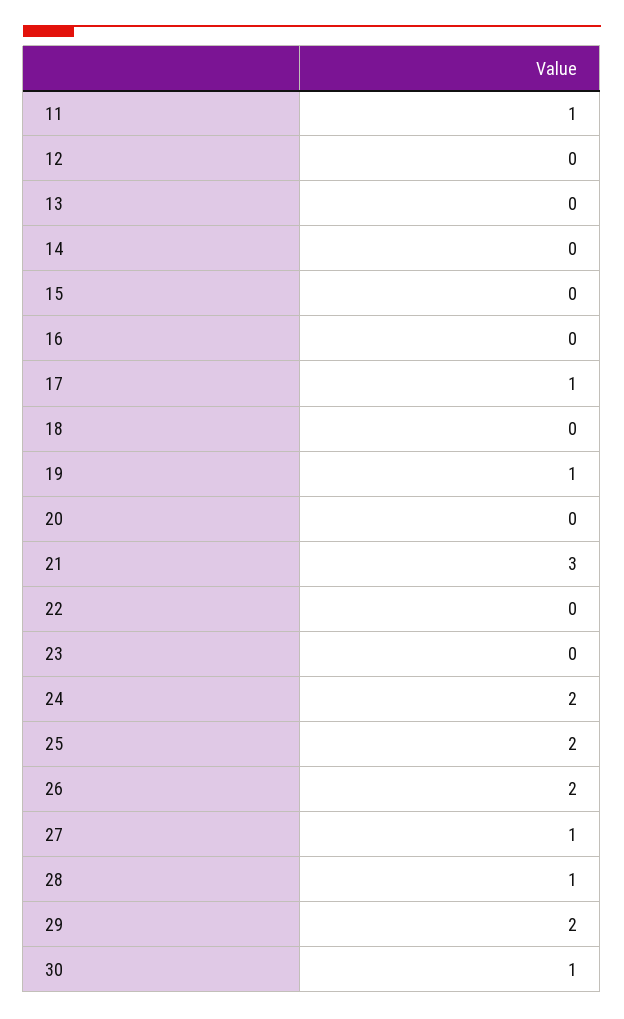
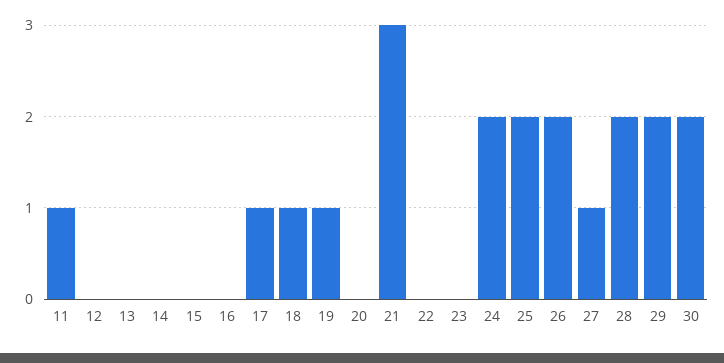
18: 0 -> 1
28: 1 -> 2
30: 1 -> 2

